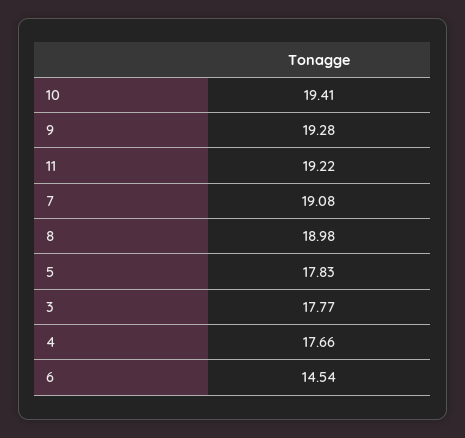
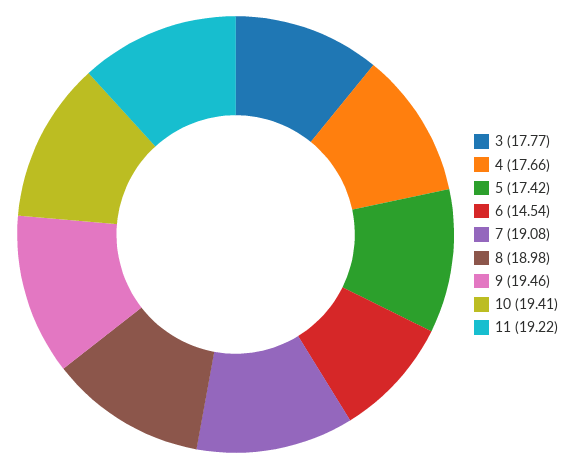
9: 19.28 -> 19.46
5: 17.83 -> 17.42

